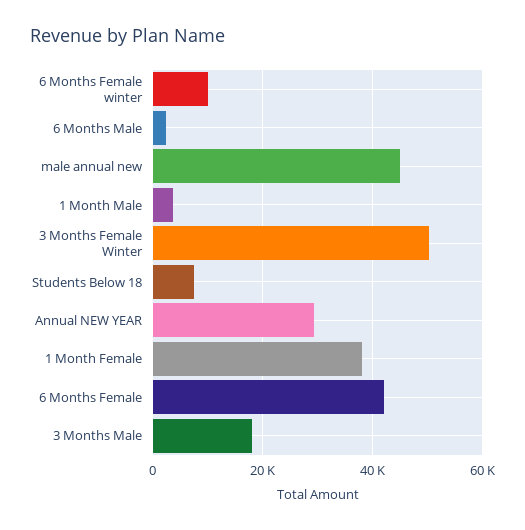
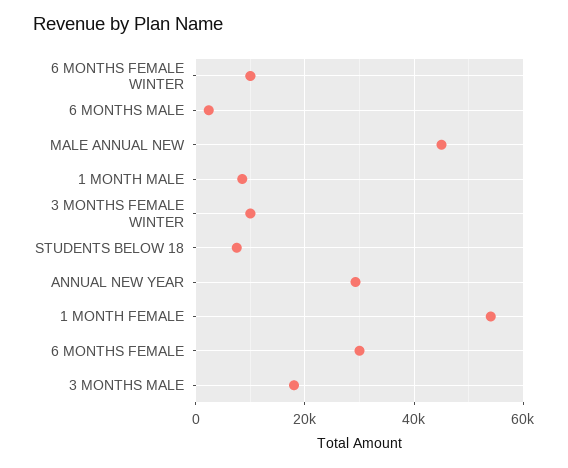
1 Month Male: 4000 -> 8000
3 Months Female Winter: 50000 -> 10000
1 Month Female: 38000 -> 54000
6 Months Female: 42000 -> 30000

